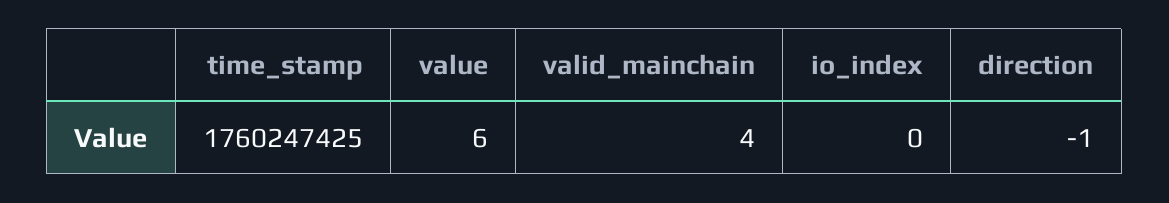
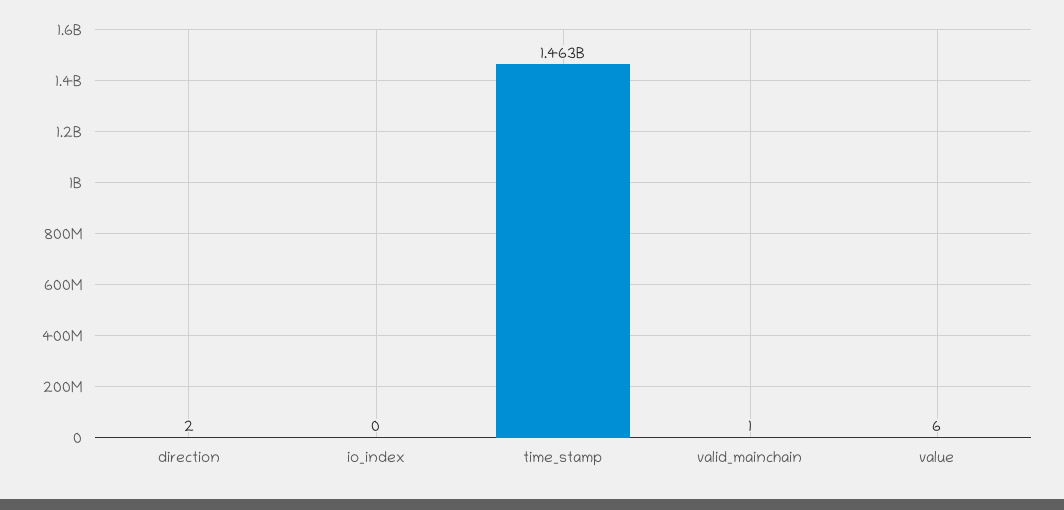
time_stamp: 1760247425 -> 1463000000
valid_mainchain: 4 -> 1
direction: -1 -> 2

